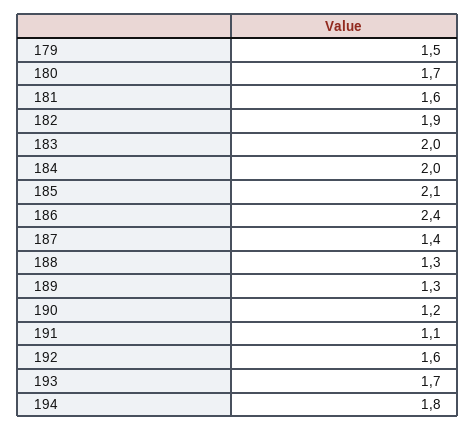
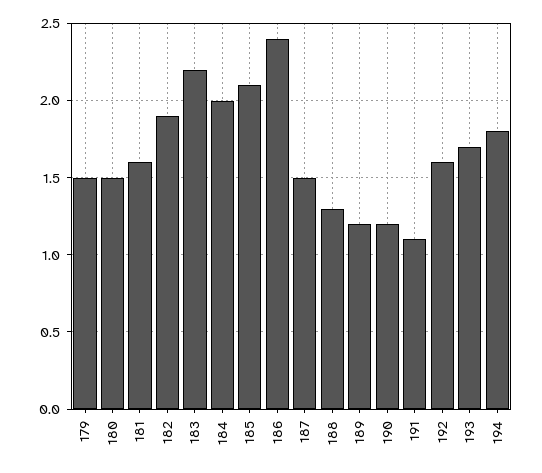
180: 1.7 -> 1.5
183: 2 -> 2.2
187: 1.4 -> 1.5
189: 1.3 -> 1.2

